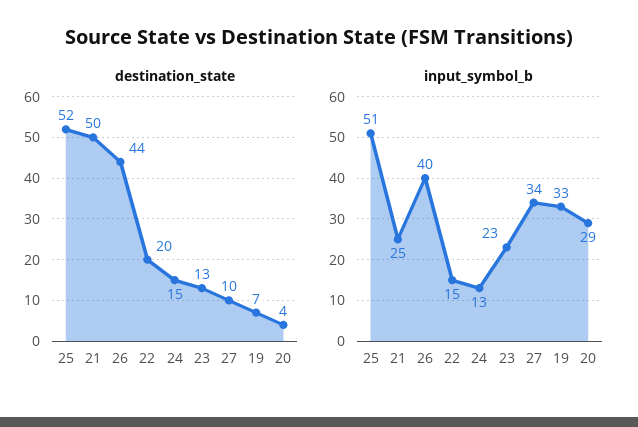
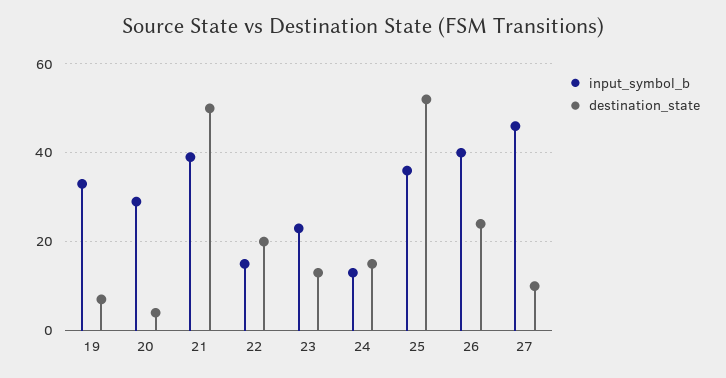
destination_state, 26: 44 -> 25
input_symbol_b, 25: 51 -> 35
input_symbol_b, 21: 25 -> 40
input_symbol_b, 27: 34 -> 45

